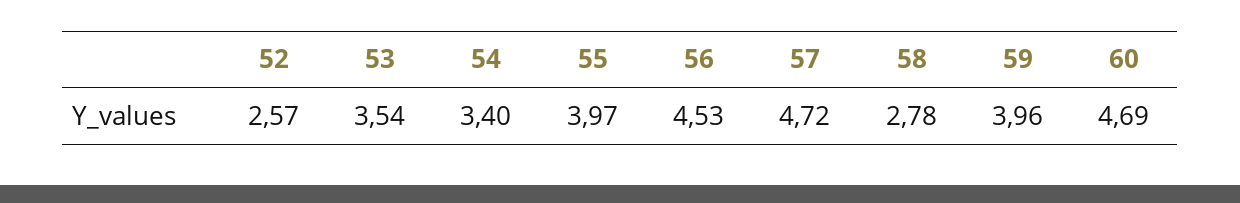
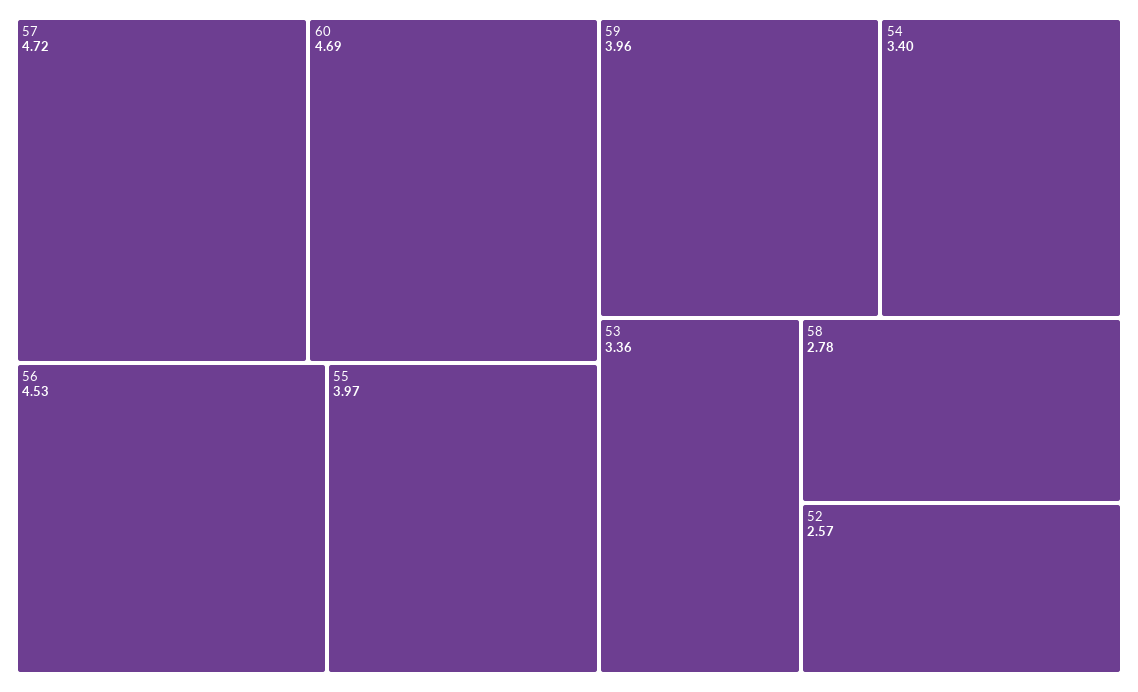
53: 3.54 -> 3.36

